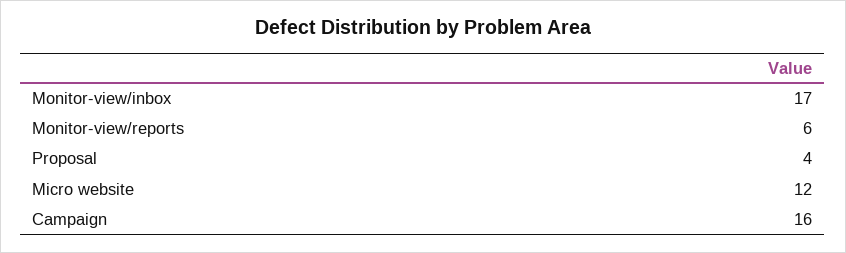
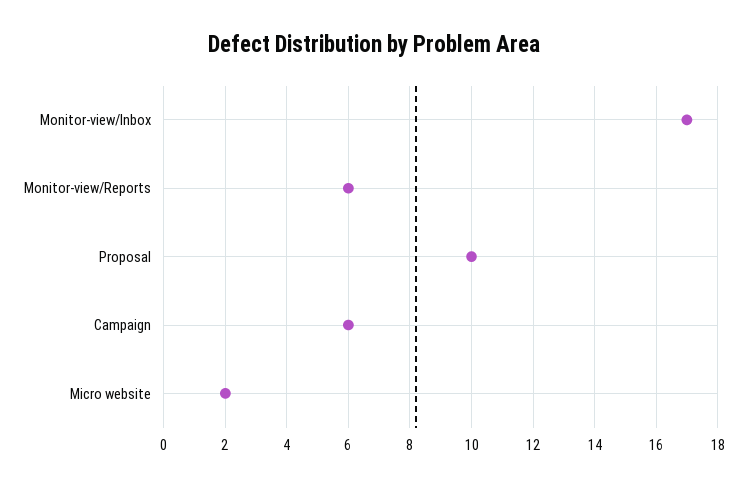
Proposal: 4 -> 10
Micro website: 12 -> 2
Campaign: 16 -> 6

